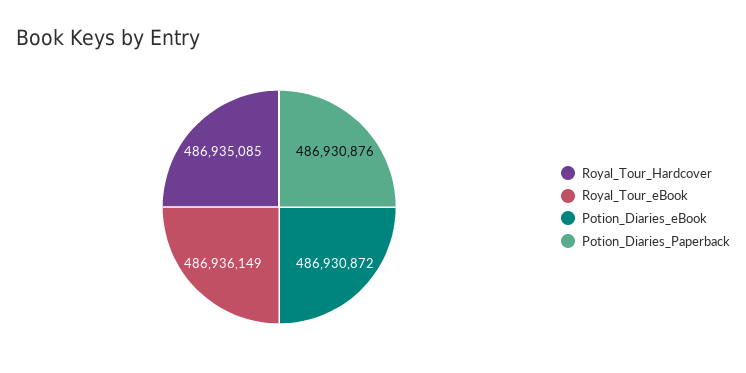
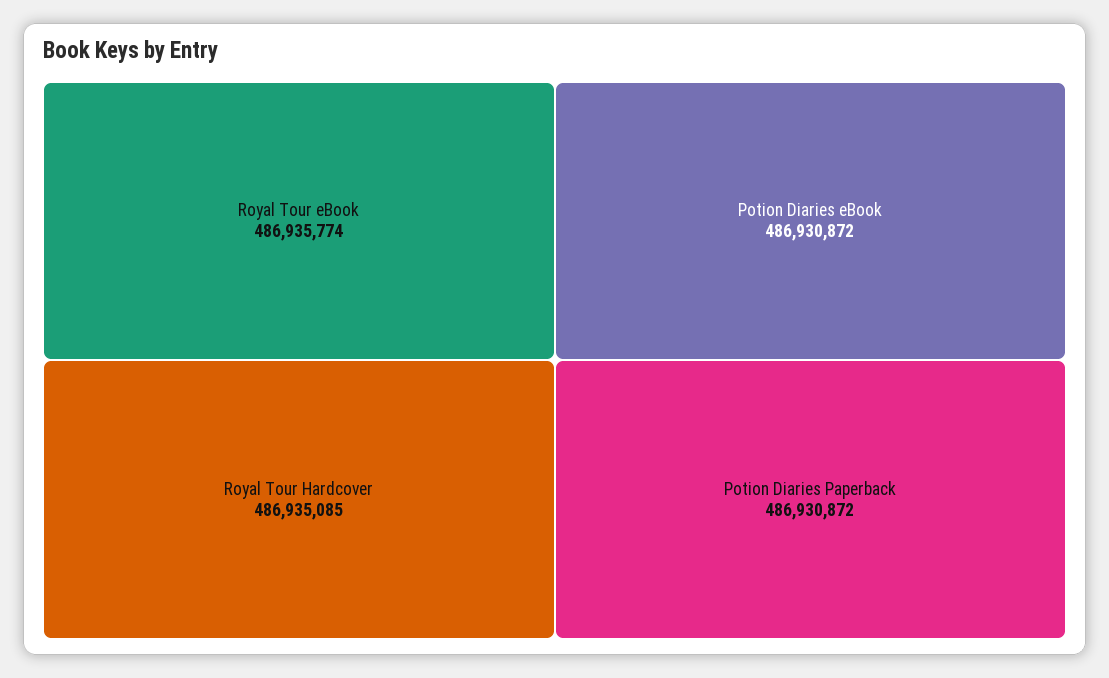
Royal_Tour_eBook: 486936149 -> 486935774
Potion_Diaries_Paperback: 486930876 -> 486930872

